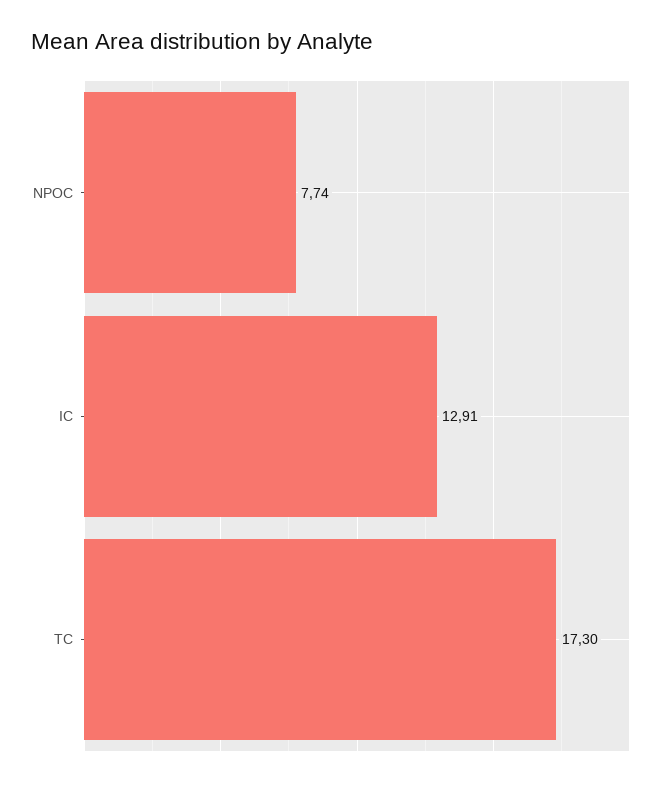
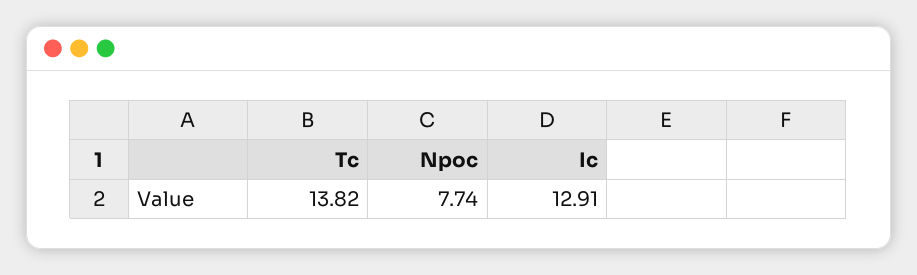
TC: 17.3 -> 13.82

